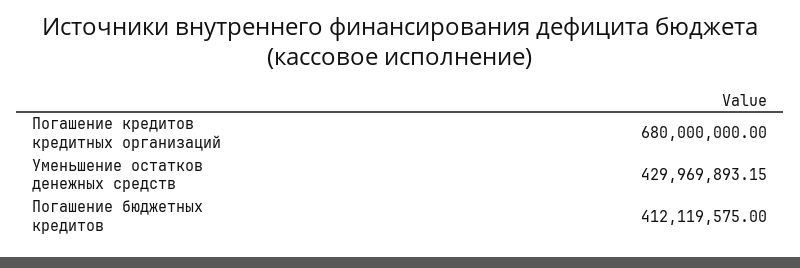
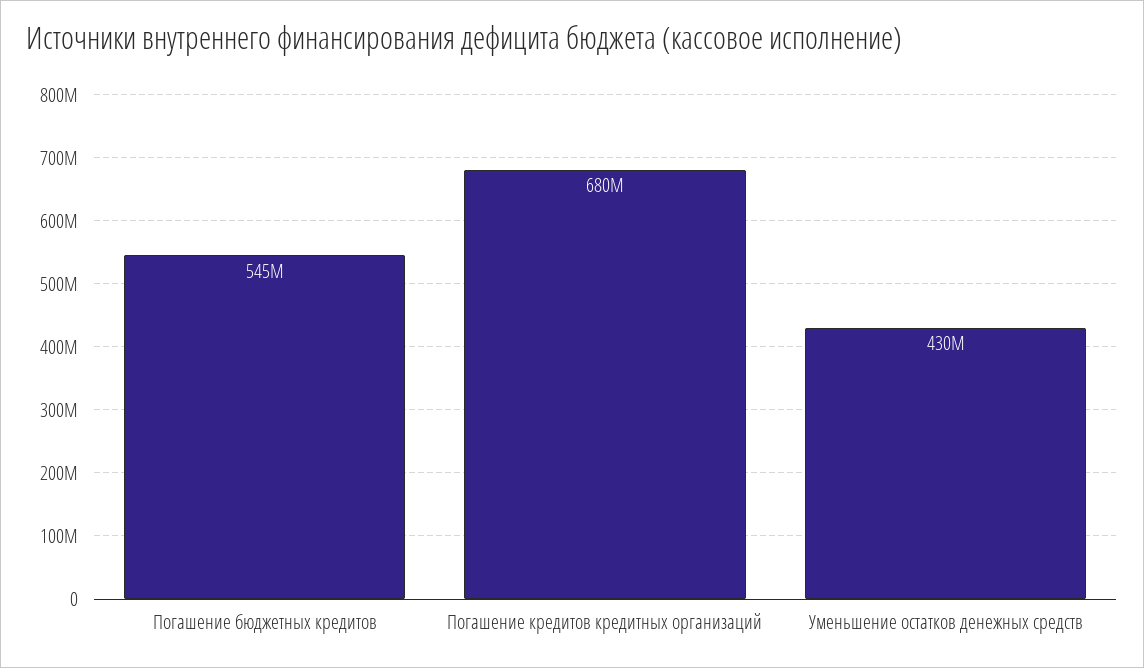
Погашение бюджетных кредитов: 412119575 -> 545000000

